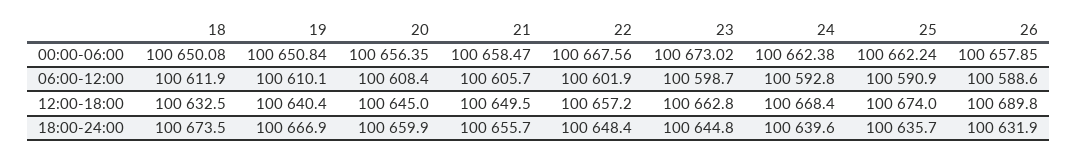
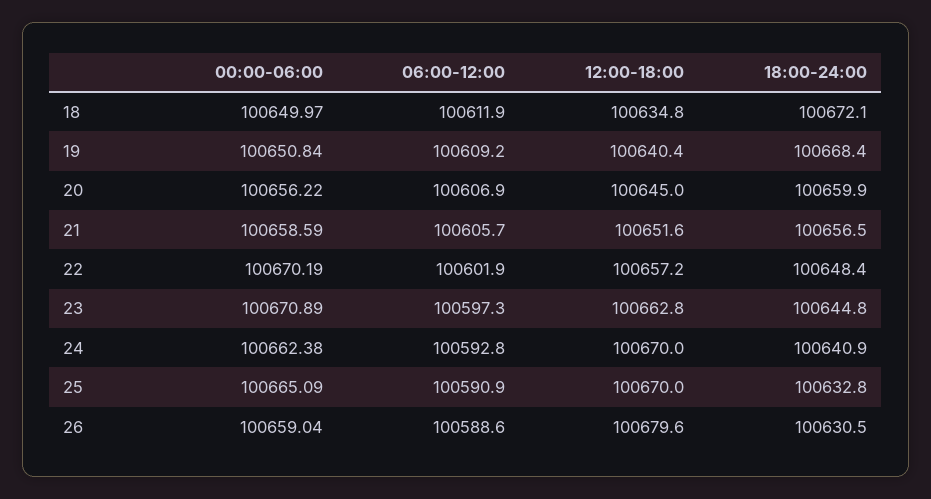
18, 00:00-06:00: 100650.08 -> 100649.97
20, 00:00-06:00: 100656.35 -> 100656.22
21, 00:00-06:00: 100658.47 -> 100658.59
22, 00:00-06:00: 100667.56 -> 100670.19
23, 00:00-06:00: 100673.02 -> 100670.89
25, 00:00-06:00: 100662.24 -> 100665.09
26, 00:00-06:00: 100657.85 -> 100659.04
19, 06:00-12:00: 100610.1 -> 100609.2
20, 06:00-12:00: 100608.4 -> 100606.9
23, 06:00-12:00: 100598.7 -> 100597.3
18, 12:00-18:00: 100632.5 -> 100634.8
21, 12:00-18:00: 100649.5 -> 100651.6
24, 12:00-18:00: 100668.4 -> 100670
25, 12:00-18:00: 100674 -> 100670
26, 12:00-18:00: 100689.8 -> 100679.6
18, 18:00-24:00: 100673.5 -> 100672.1
19, 18:00-24:00: 100666.9 -> 100668.4
21, 18:00-24:00: 100655.7 -> 100656.5
24, 18:00-24:00: 100639.6 -> 100640.9
25, 18:00-24:00: 100635.7 -> 100632.8
26, 18:00-24:00: 100631.9 -> 100630.5

